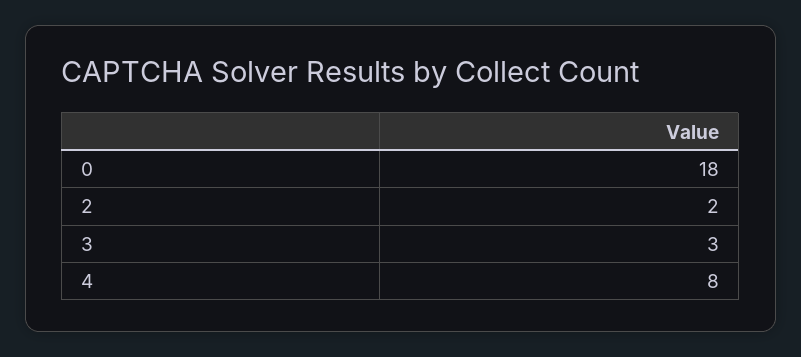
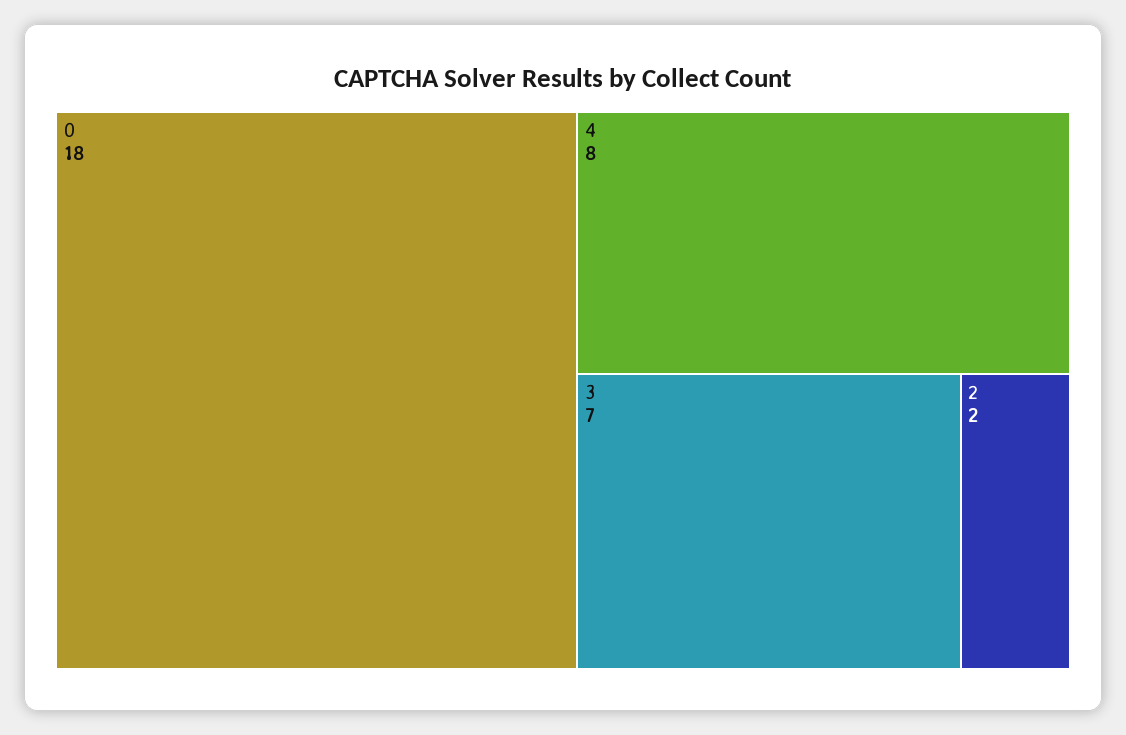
3: 3 -> 7

